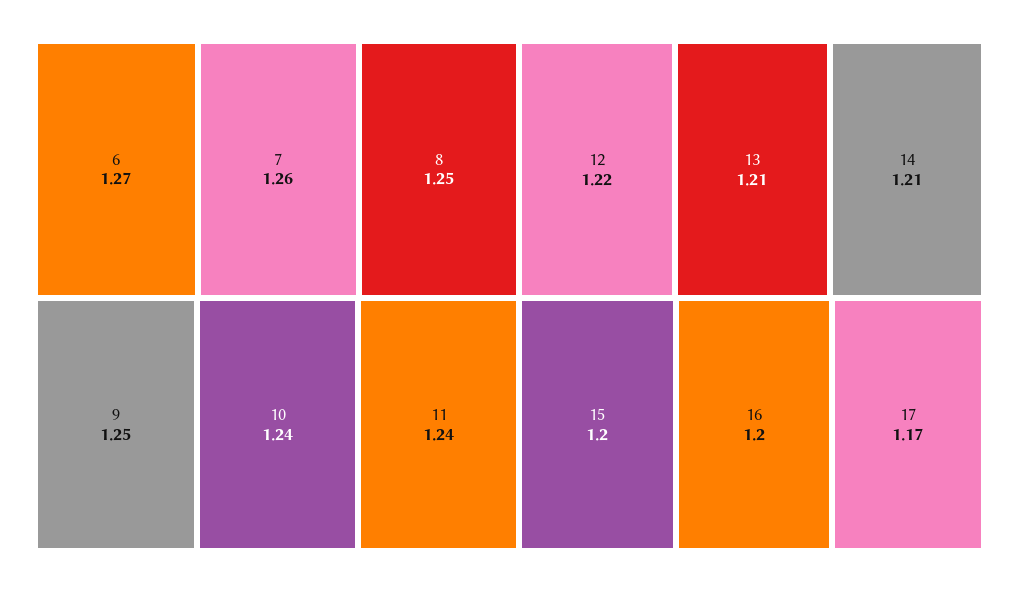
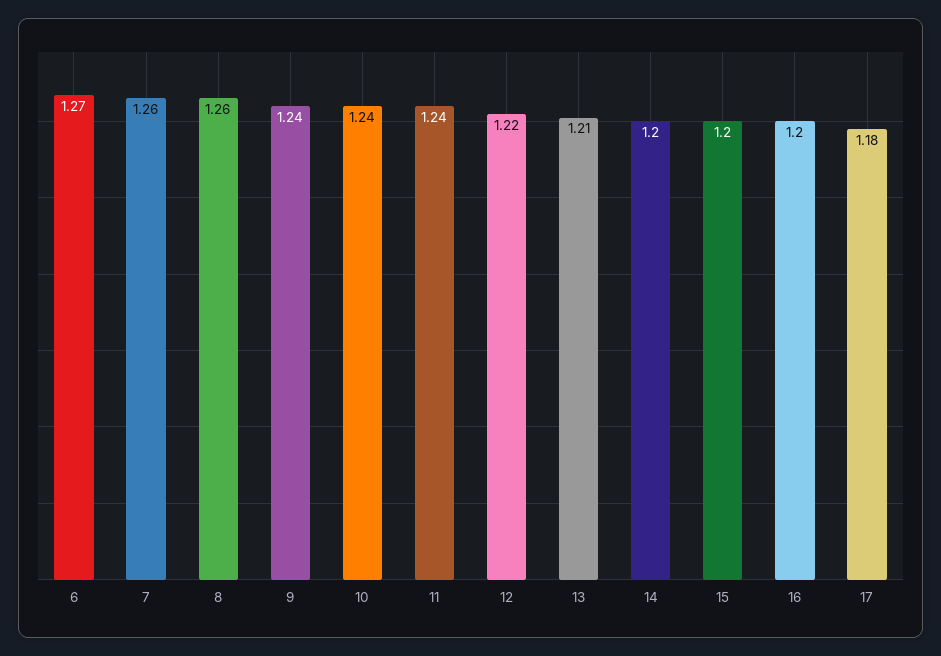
8: 1.25 -> 1.26
9: 1.25 -> 1.24
14: 1.21 -> 1.2
17: 1.17 -> 1.18

